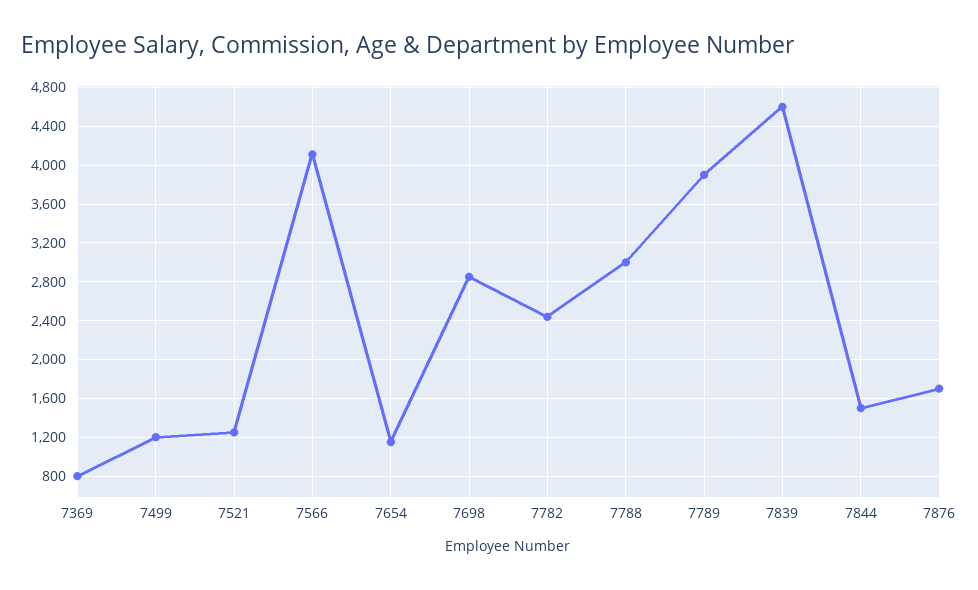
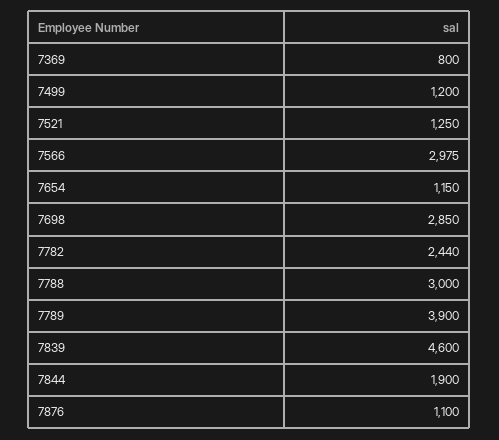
7566: 4100 -> 2975
7844: 1500 -> 1900
7876: 1700 -> 1100

